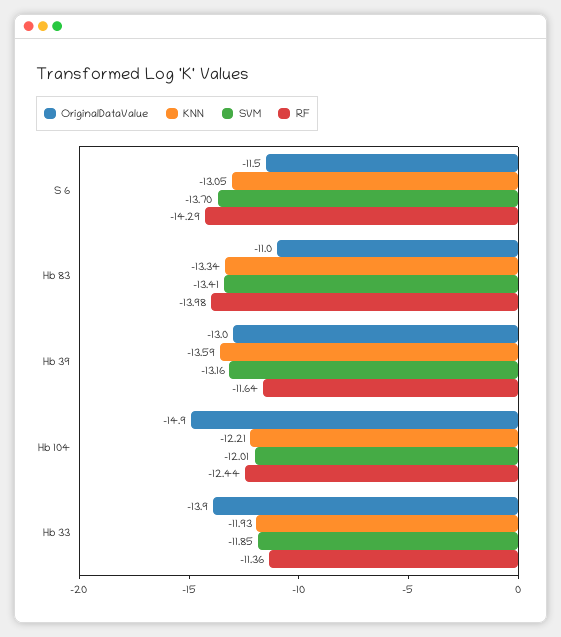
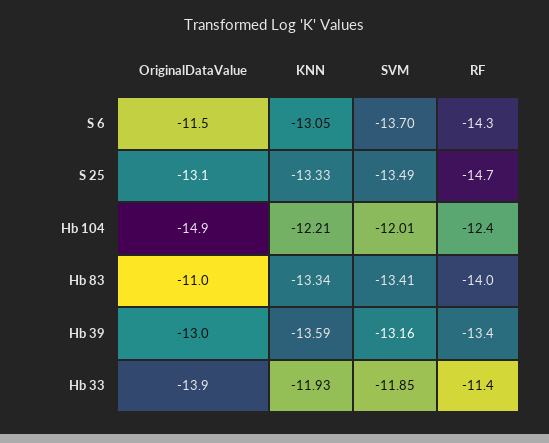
RF, Hb 39: -11.64 -> -13.4
OriginalDataValue, S 25: none -> -13.1
KNN, S 25: none -> -13.33
SVM, S 25: none -> -13.49
RF, S 25: none -> -14.7

